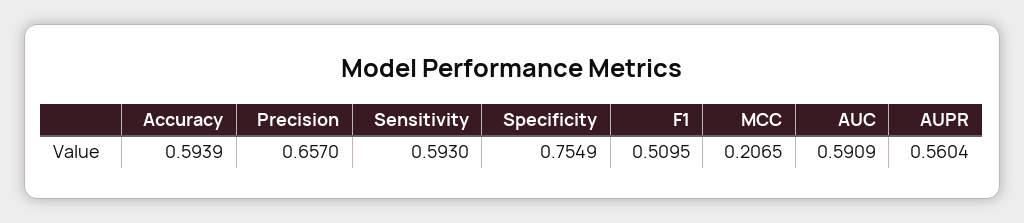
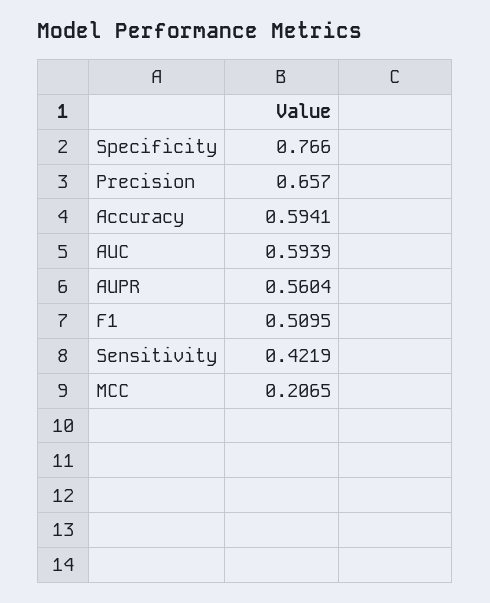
Accuracy: 0.5939 -> 0.5941
Sensitivity: 0.593 -> 0.4219
Specificity: 0.7549 -> 0.766
AUC: 0.5909 -> 0.5939

